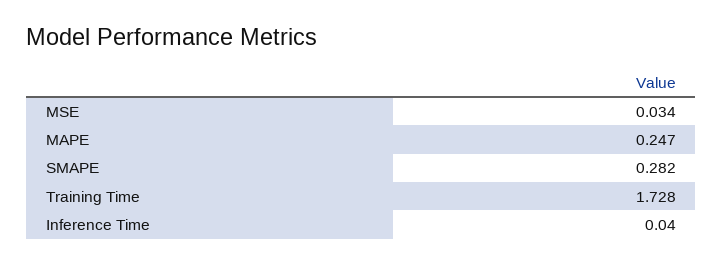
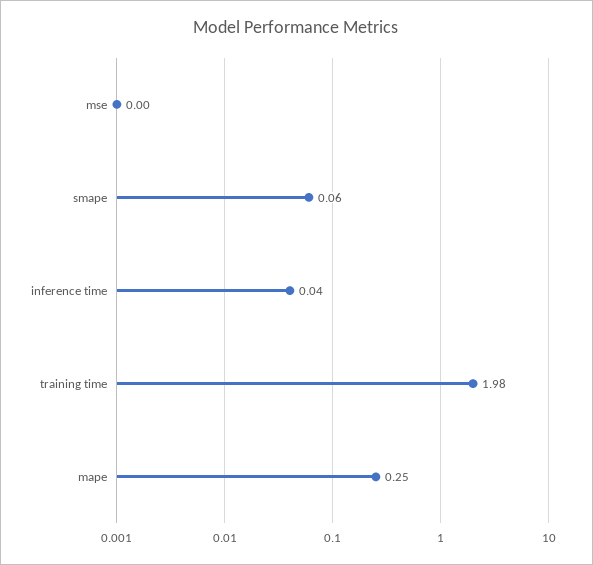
MSE: 0.034 -> 0
SMAPE: 0.282 -> 0.06
Training Time: 1.728 -> 1.98

